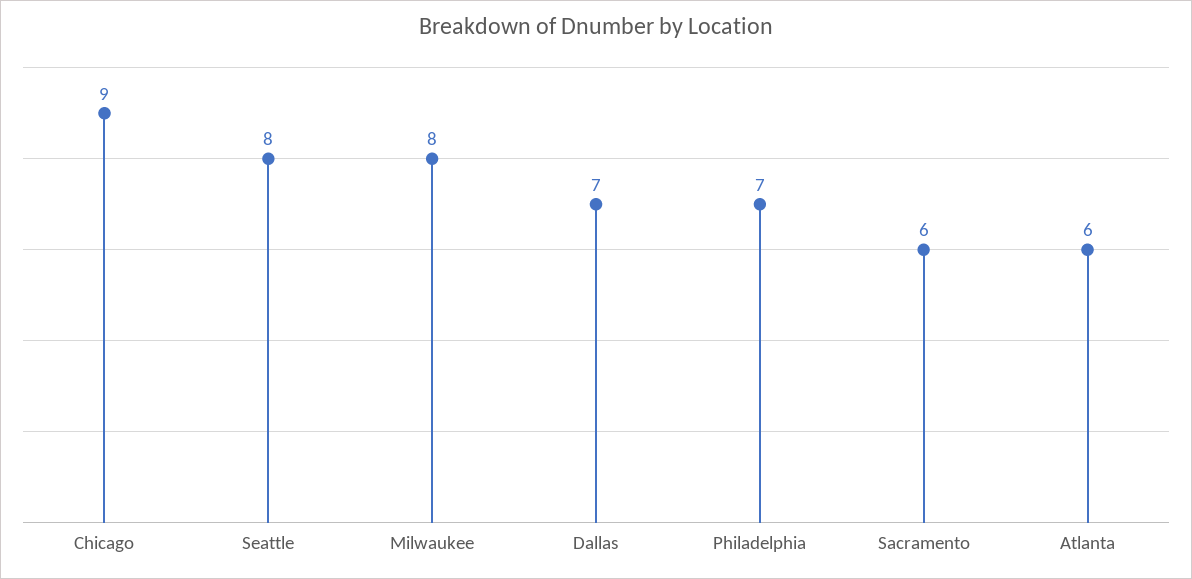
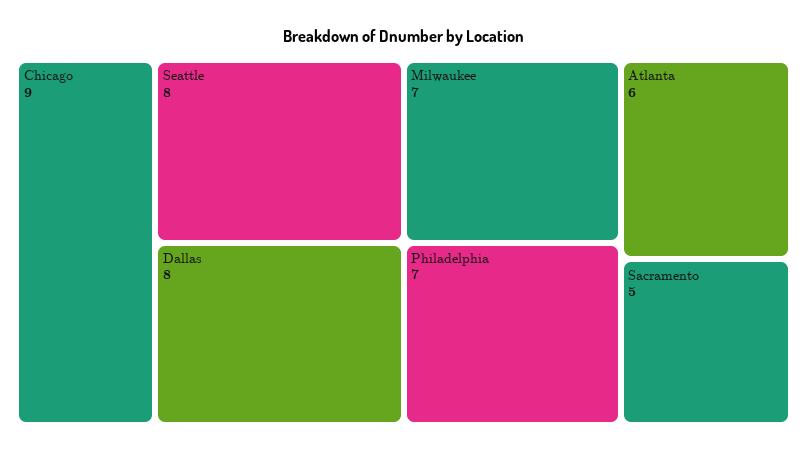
Milwaukee: 8 -> 7
Dallas: 7 -> 8
Sacramento: 6 -> 5

